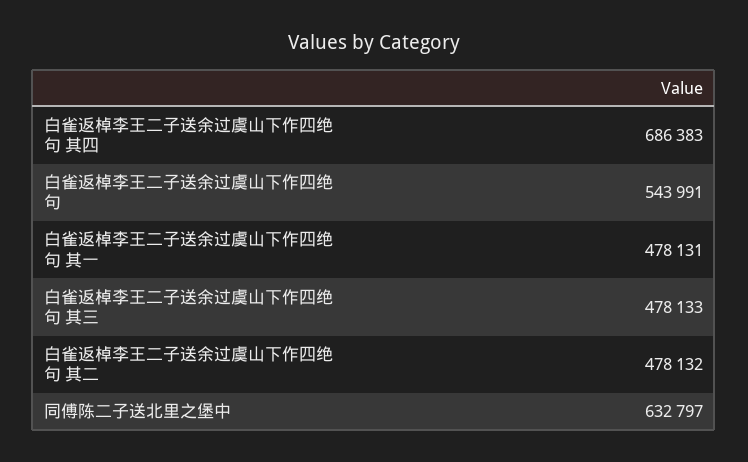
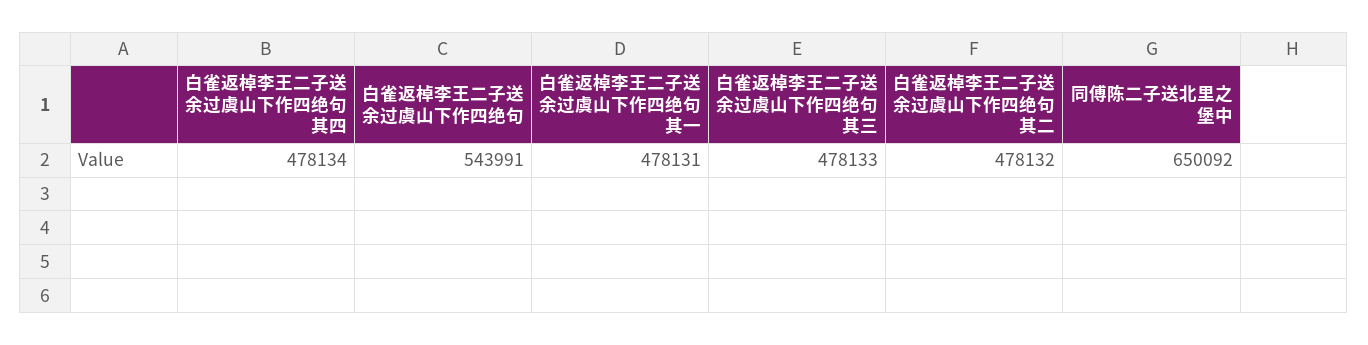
白雀返棹李王二子送余过虞山下作四绝句 其四: 686383 -> 478134
同傅陈二子送北里之堡中: 632797 -> 650092

